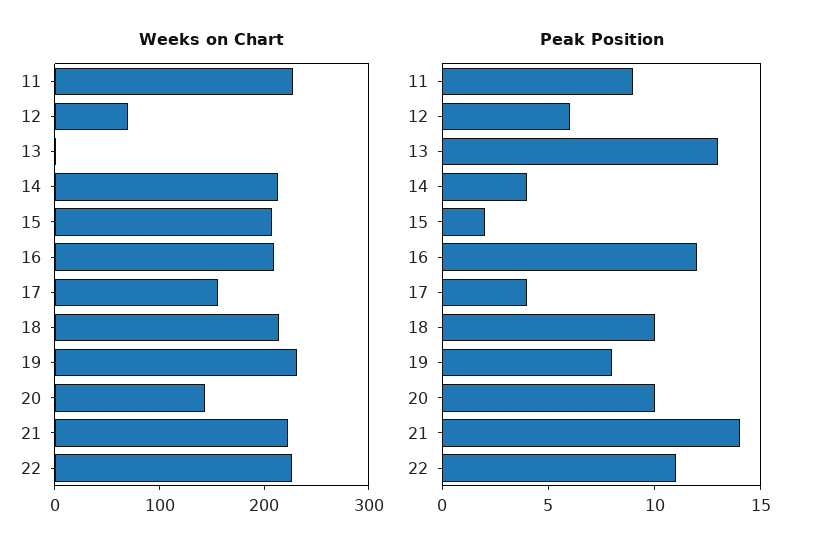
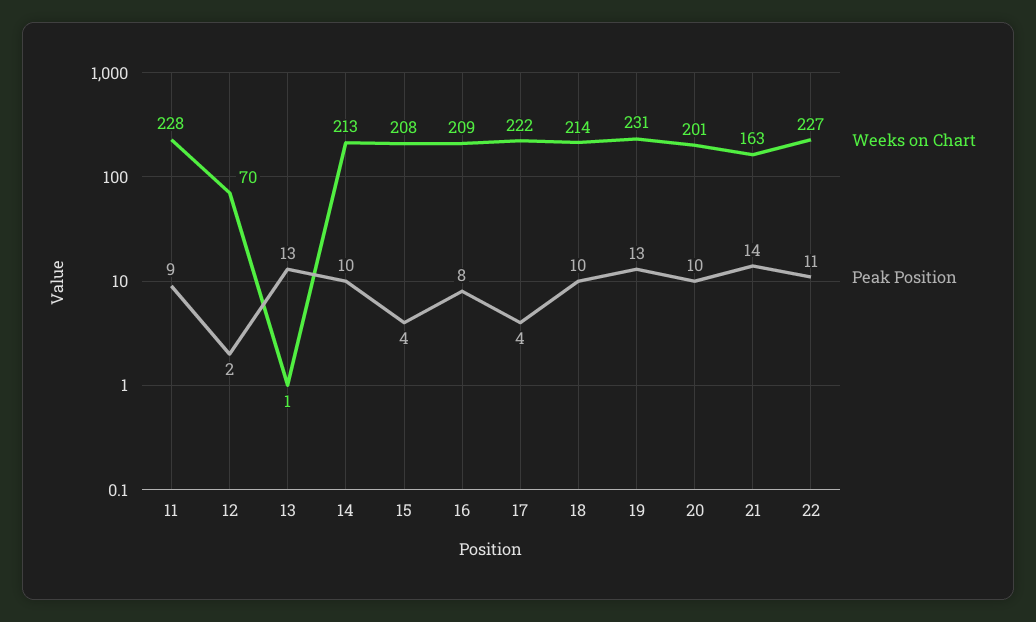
Weeks on Chart, 17: 160 -> 222
Weeks on Chart, 20: 140 -> 201
Weeks on Chart, 21: 220 -> 163
Peak Position, 12: 6 -> 2
Peak Position, 14: 4 -> 10
Peak Position, 15: 2 -> 4
Peak Position, 16: 12 -> 8
Peak Position, 19: 8 -> 13

